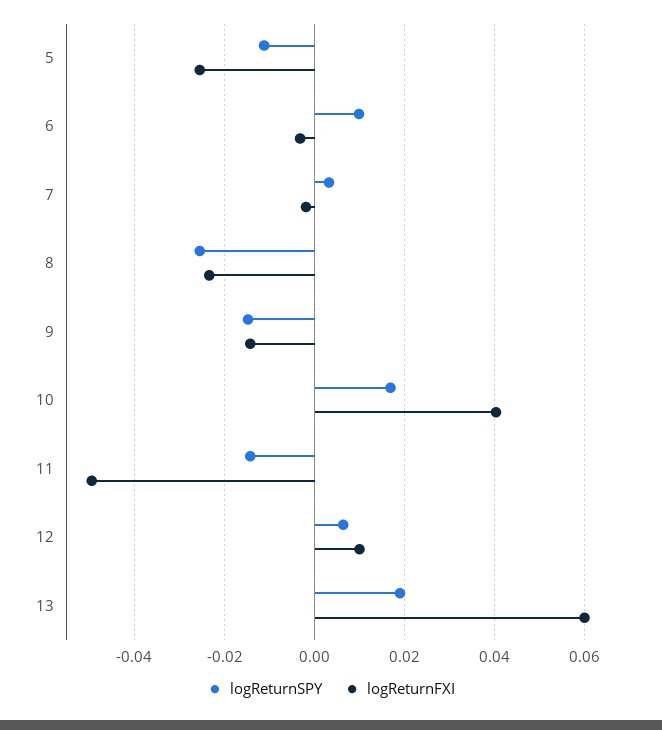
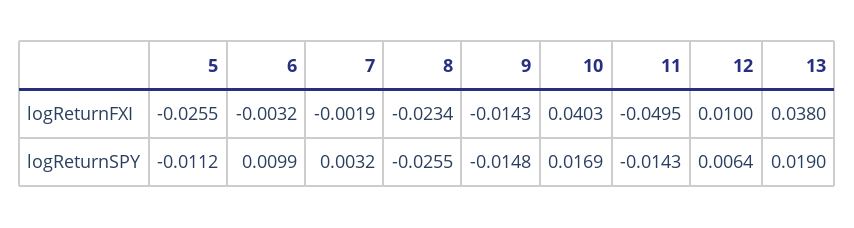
logReturnFXI, 13: 0.06 -> 0.038

